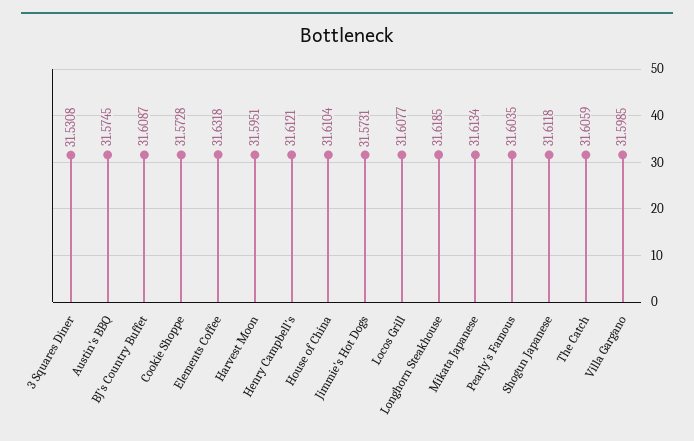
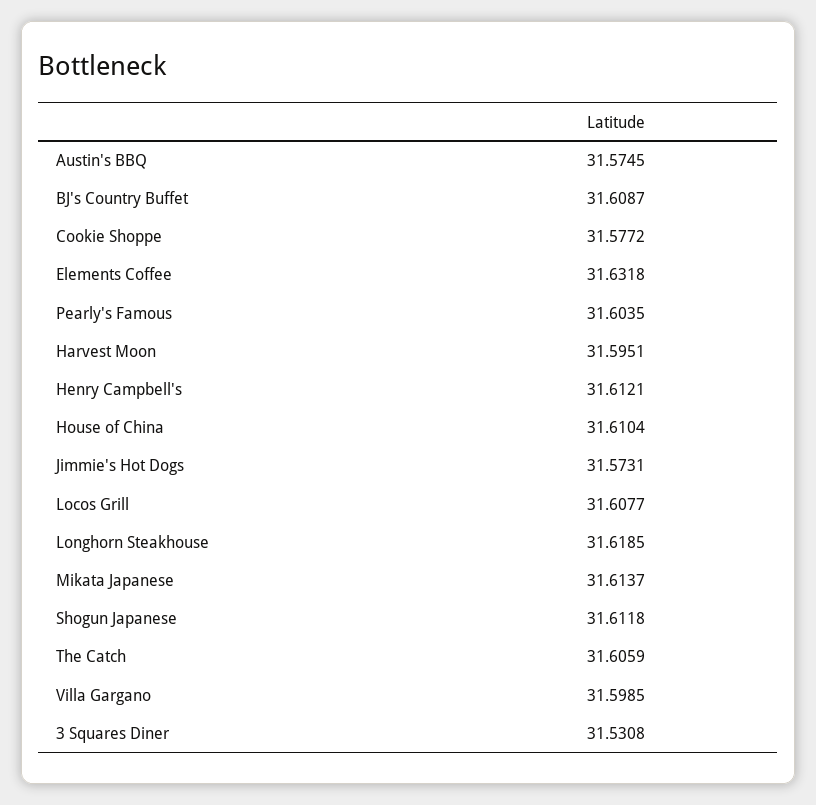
Cookie Shoppe: 31.5728 -> 31.5772
Mikata Japanese: 31.6134 -> 31.6137

